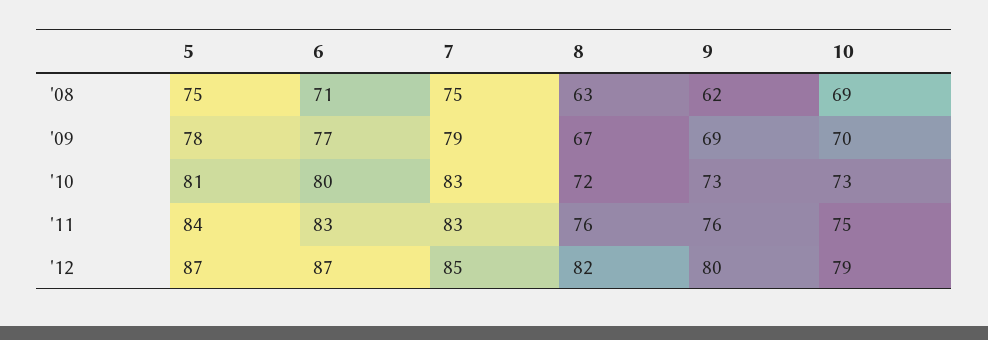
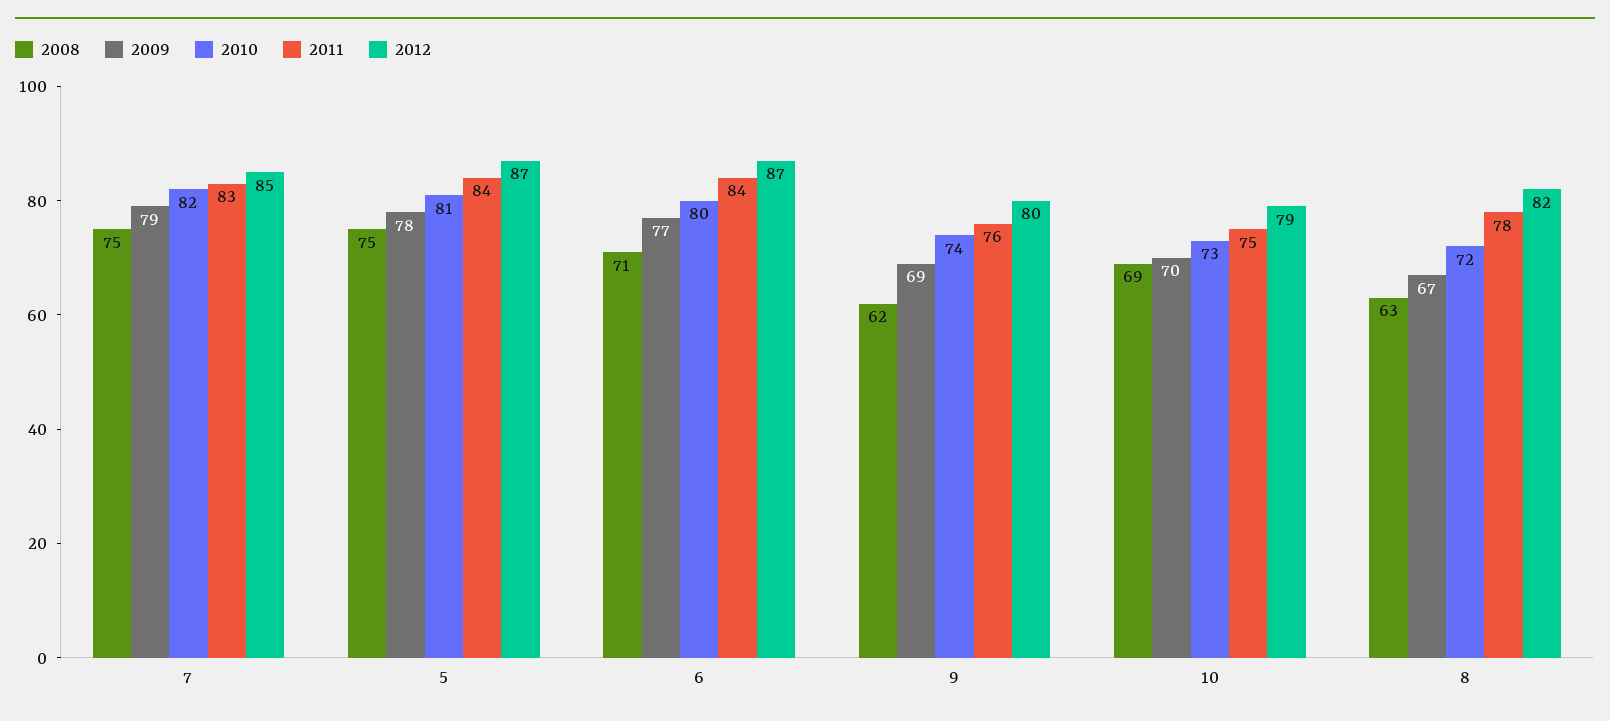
'10, 7: 83 -> 82
'10, 9: 73 -> 74
'11, 6: 83 -> 84
'11, 8: 76 -> 78

